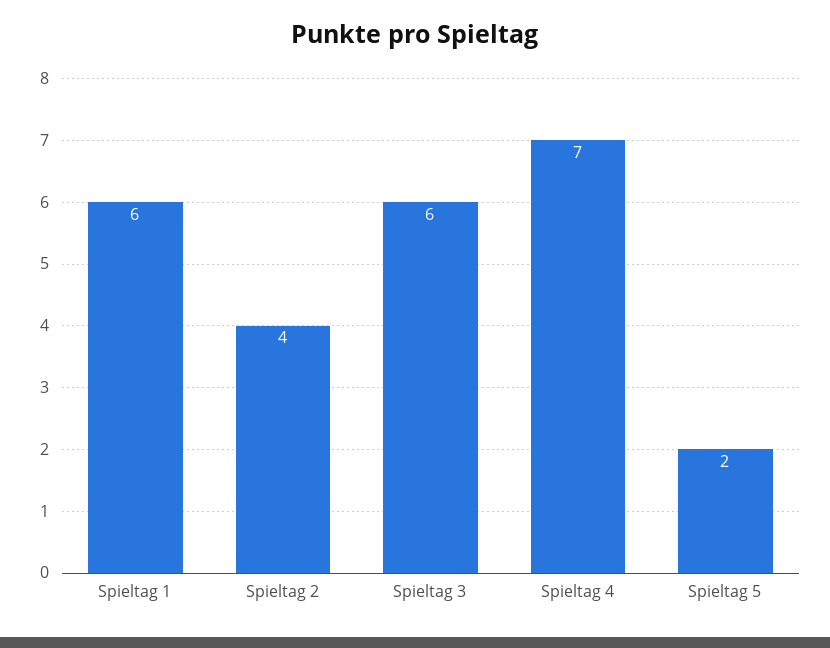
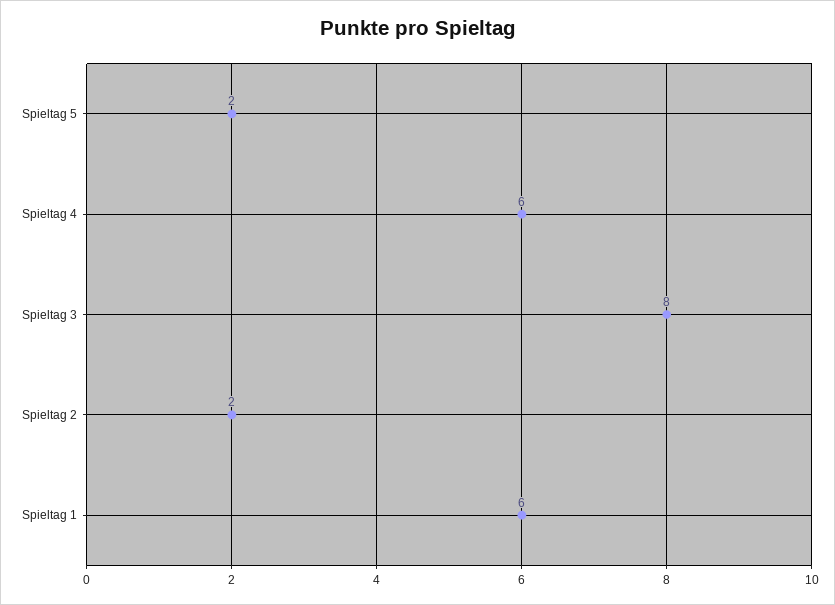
Spieltag 2: 4 -> 2
Spieltag 3: 6 -> 8
Spieltag 4: 7 -> 6

